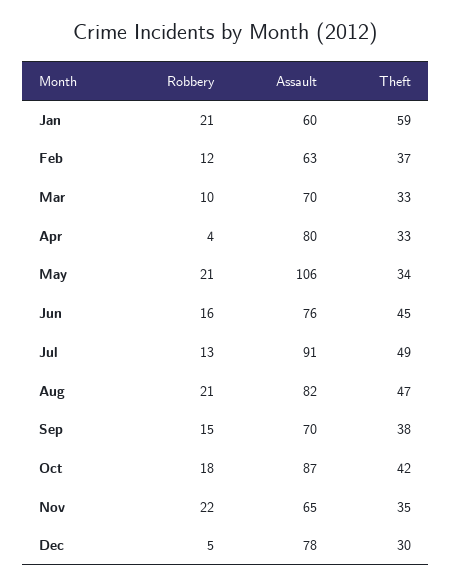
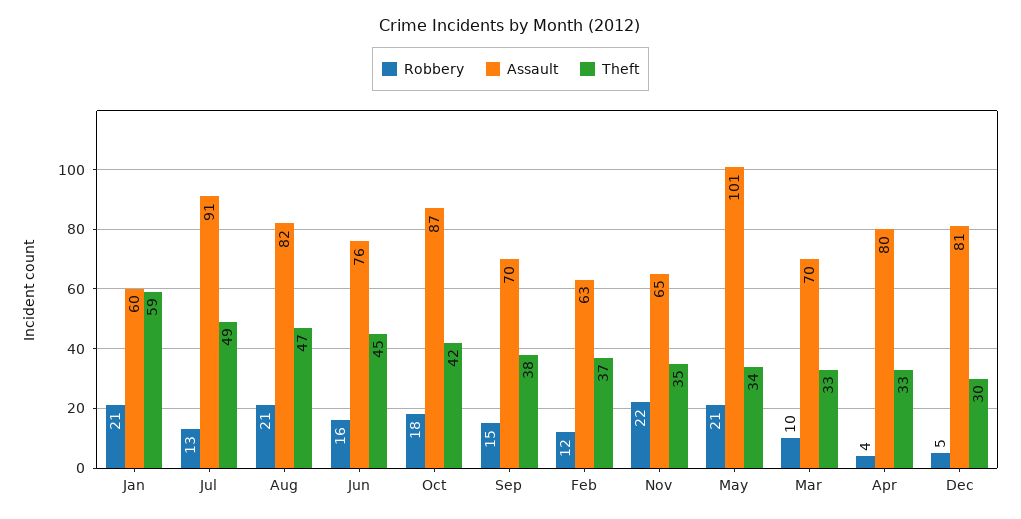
Assault, May: 106 -> 101
Assault, Dec: 78 -> 81

